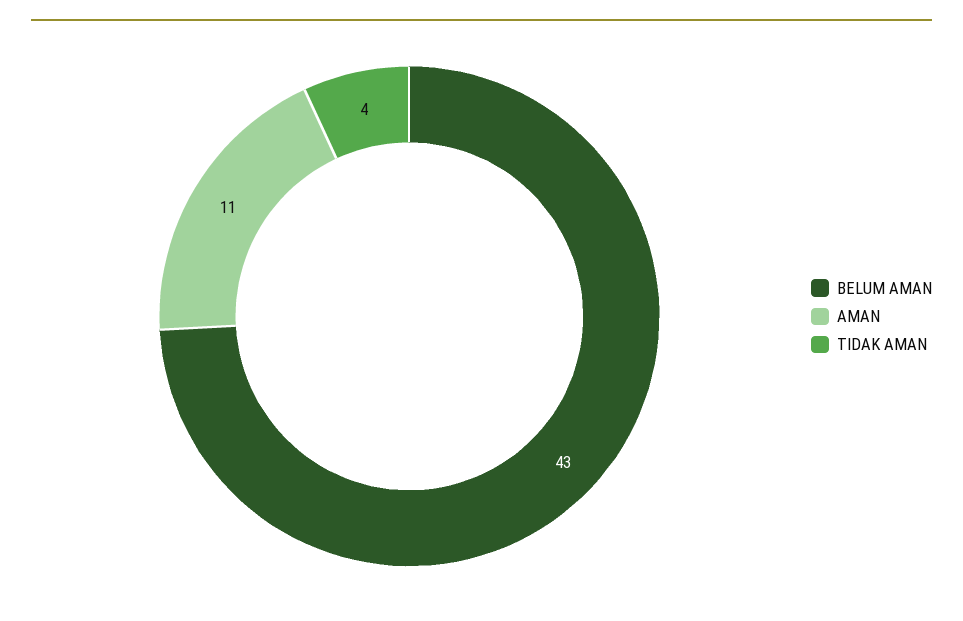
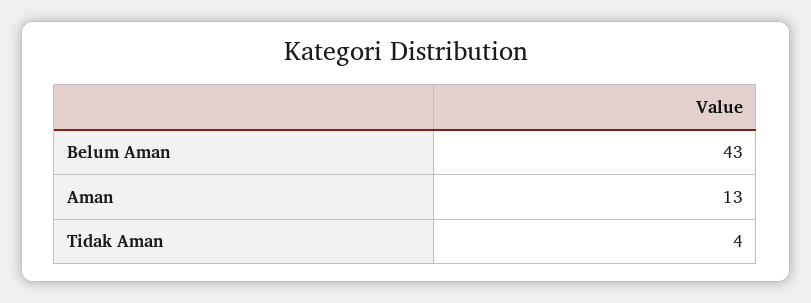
AMAN: 11 -> 13

